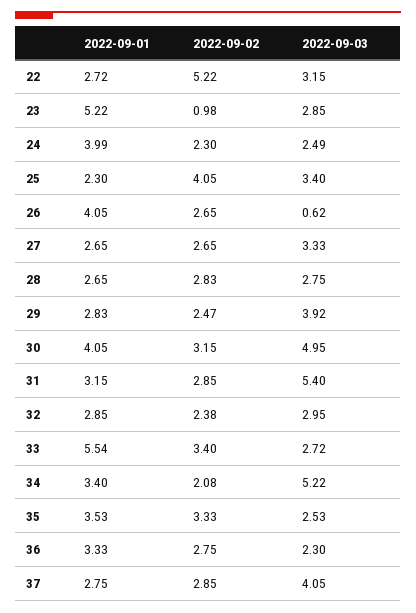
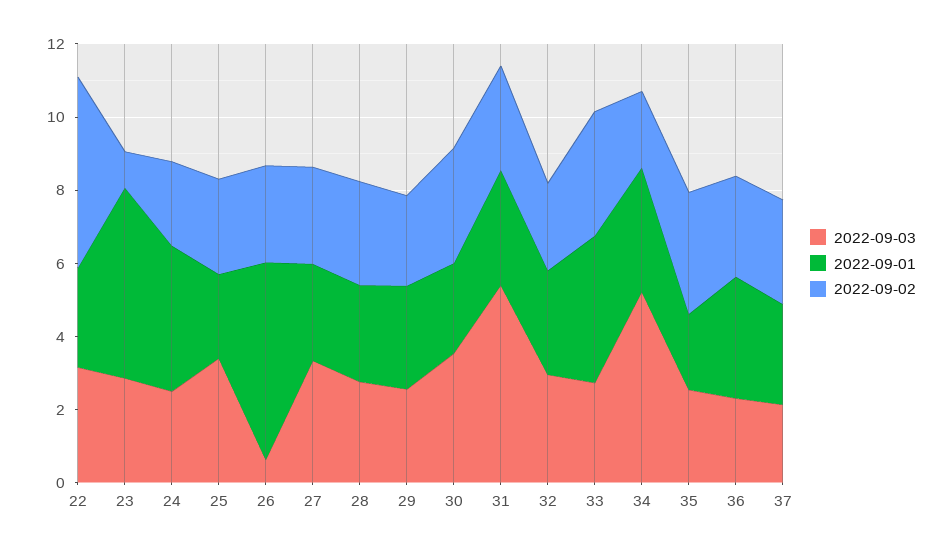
2022-09-02, 25: 4.05 -> 2.5
2022-09-01, 26: 4.05 -> 5.5
2022-09-03, 29: 3.92 -> 2.5
2022-09-01, 30: 4.05 -> 2.5
2022-09-03, 30: 4.95 -> 3.5
2022-09-01, 33: 5.54 -> 4
2022-09-01, 35: 3.53 -> 2
2022-09-03, 37: 4.05 -> 2

